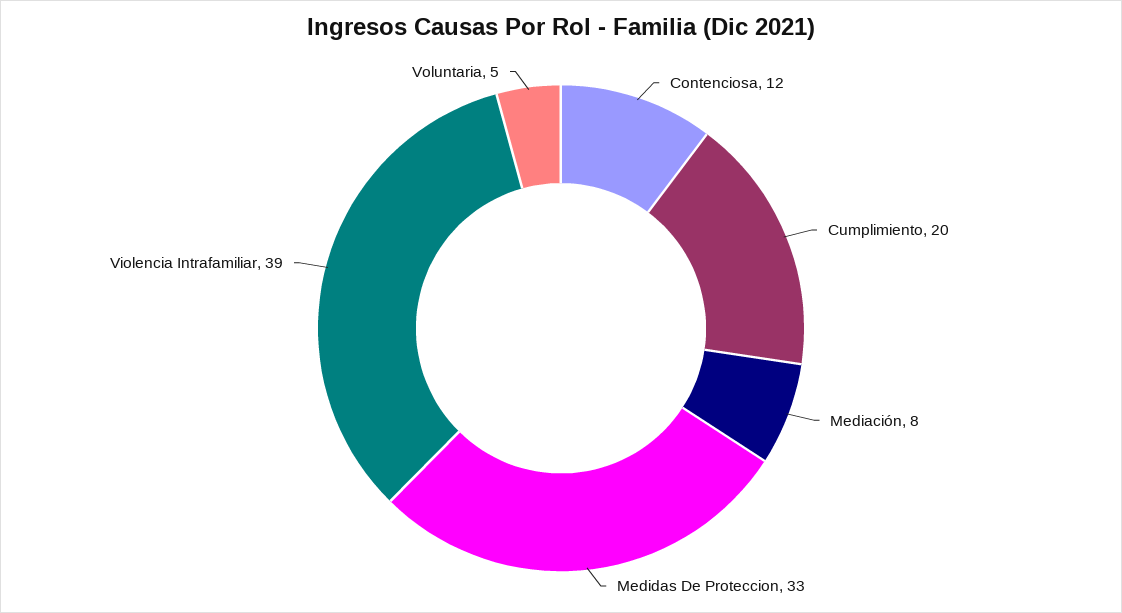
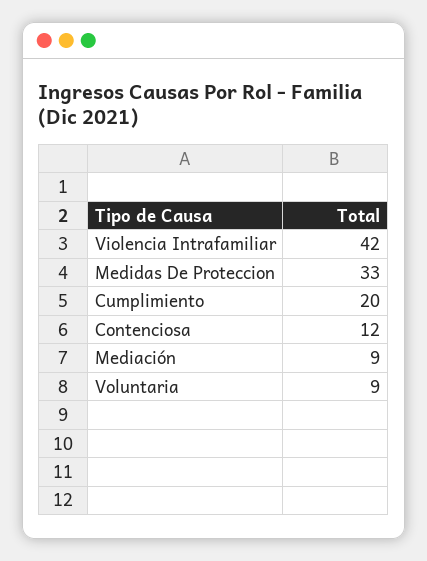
Mediación: 8 -> 9
Violencia Intrafamiliar: 39 -> 42
Voluntaria: 5 -> 9

